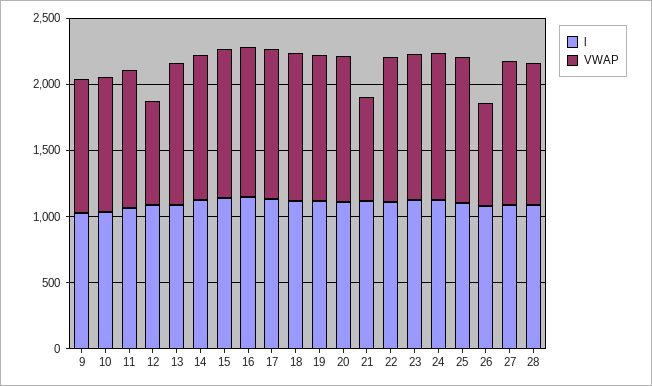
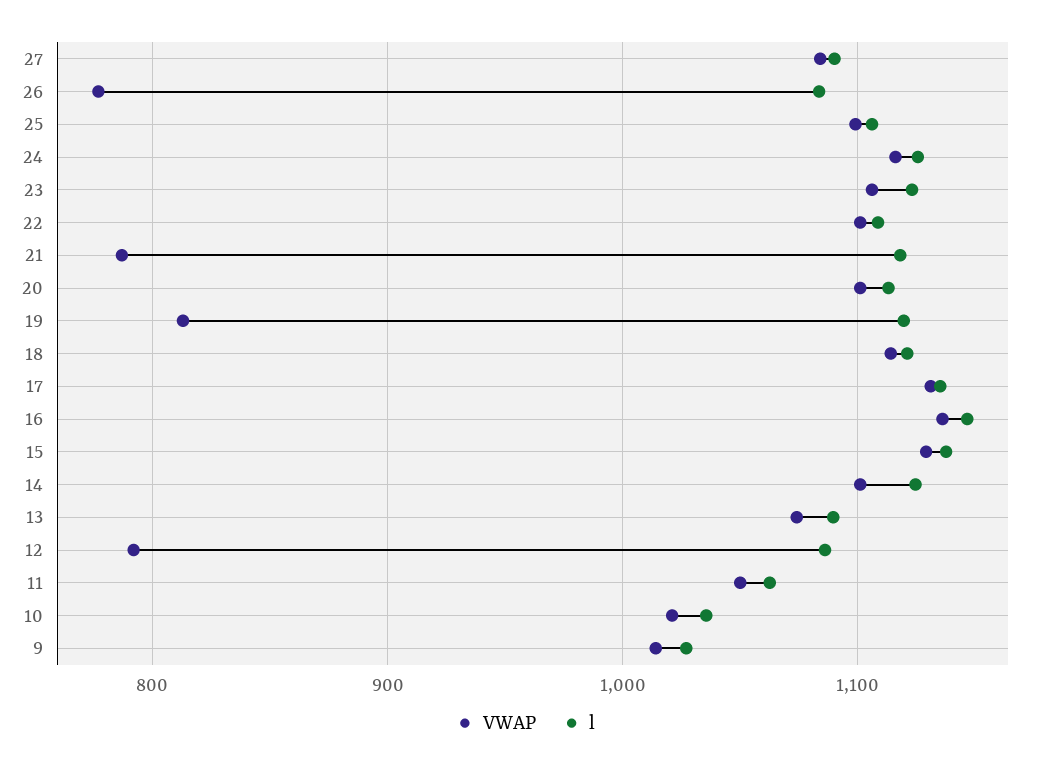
VWAP, 19: 1100 -> 810
l, 28: 1100 -> none
VWAP, 28: 1100 -> none

